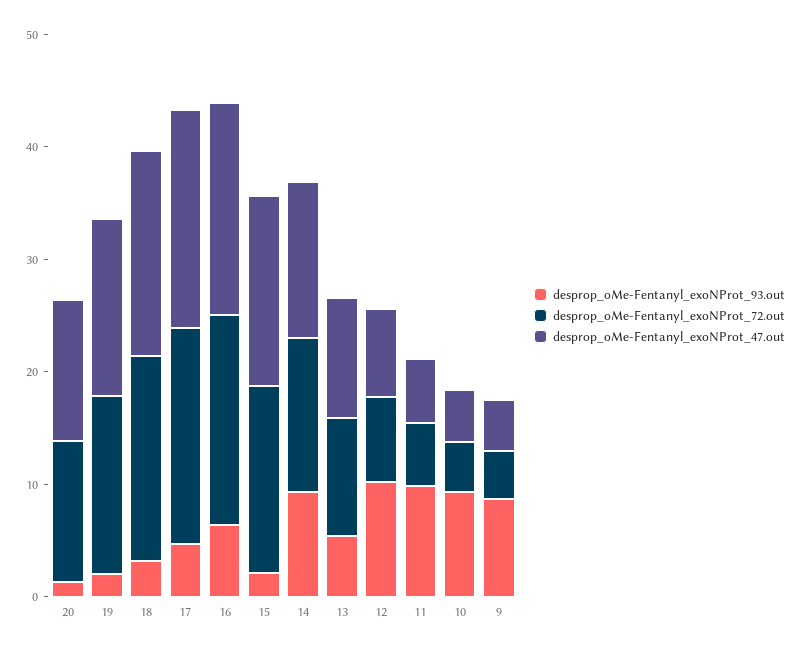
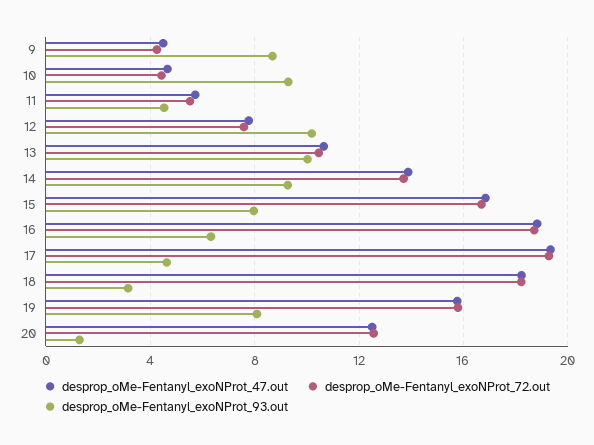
desprop_oMe-Fentanyl_exoNProt_93.out, 19: 2 -> 8
desprop_oMe-Fentanyl_exoNProt_93.out, 15: 2 -> 8
desprop_oMe-Fentanyl_exoNProt_93.out, 13: 6 -> 10
desprop_oMe-Fentanyl_exoNProt_93.out, 11: 10 -> 4.5

